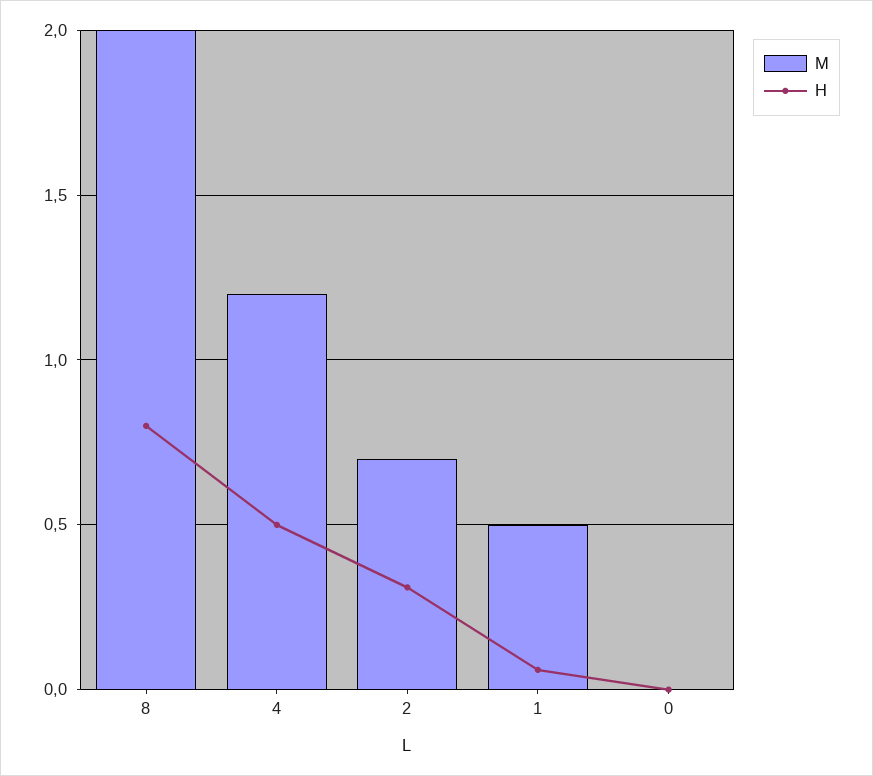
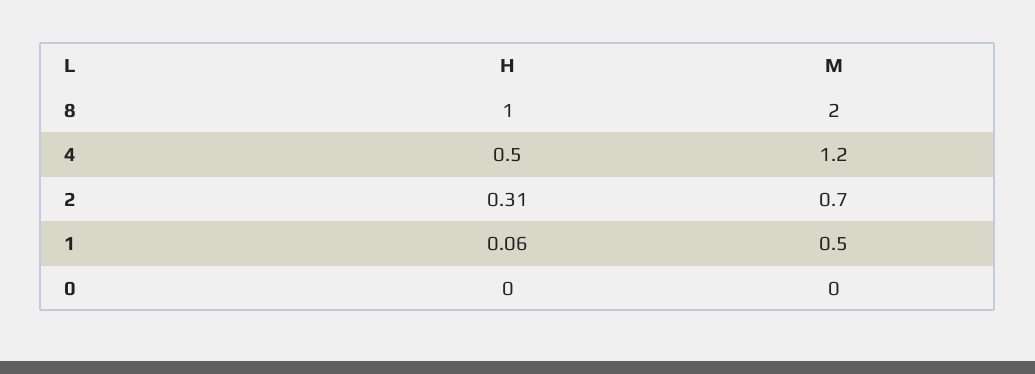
H, 8: 0.8 -> 1

